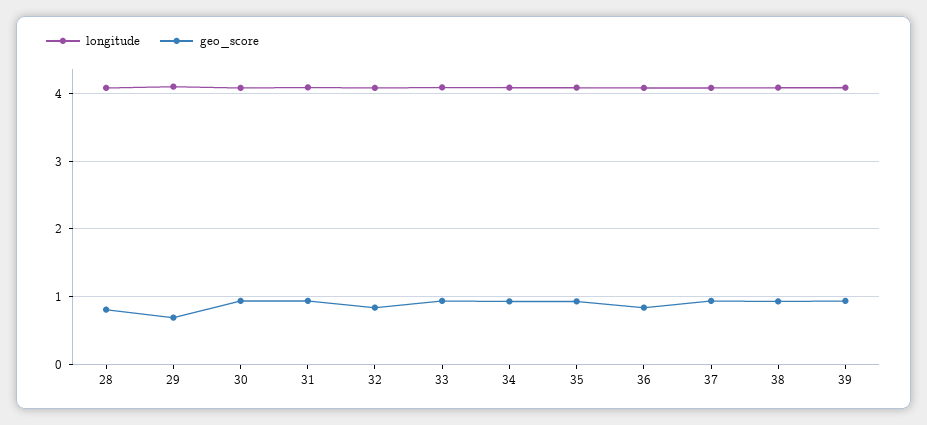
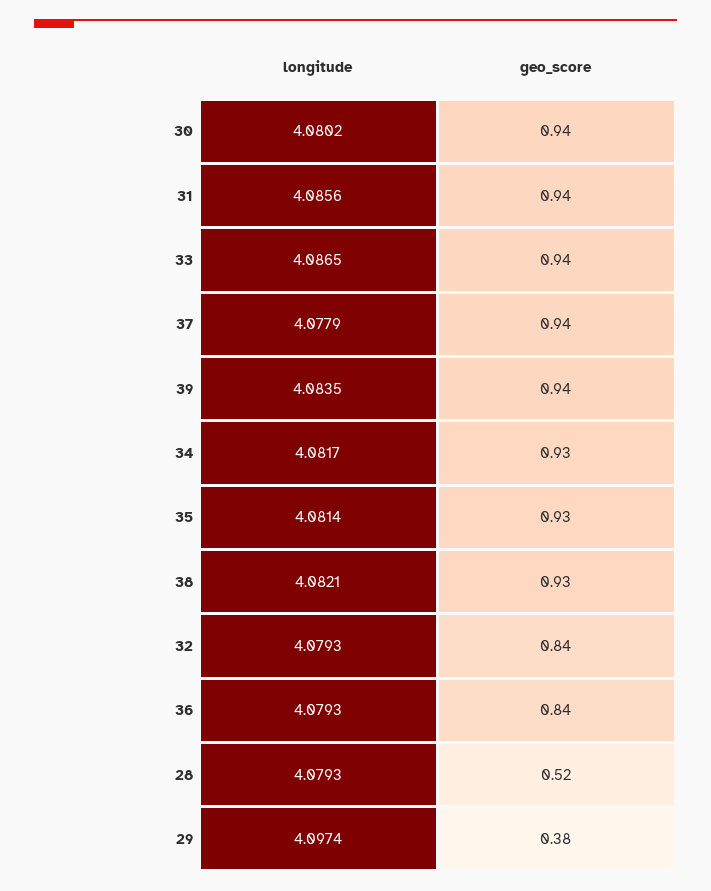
geo_score, 28: 0.8 -> 0.52
geo_score, 29: 0.7 -> 0.38

